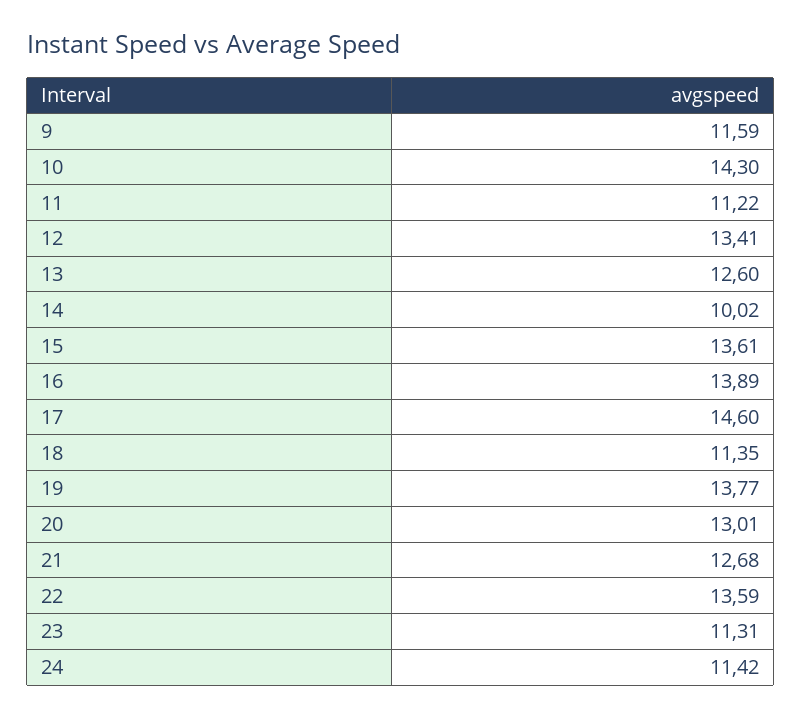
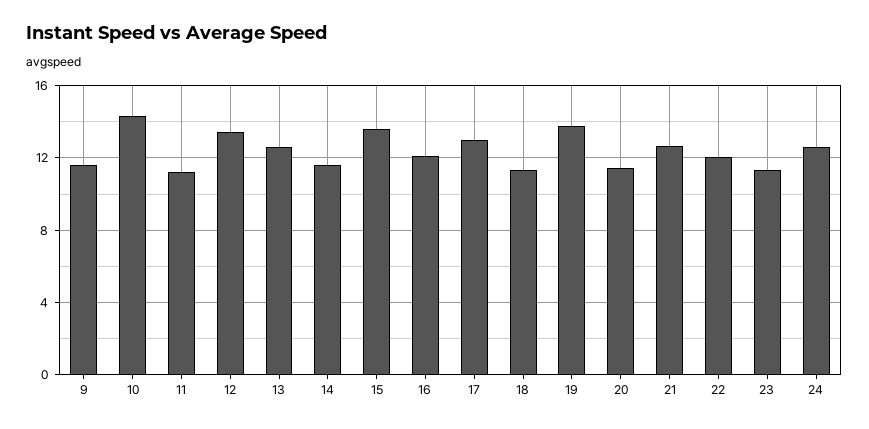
14: 10.02 -> 11.5
16: 13.89 -> 12
17: 14.6 -> 13
20: 13.01 -> 11.5
22: 13.59 -> 12
24: 11.42 -> 12.5

